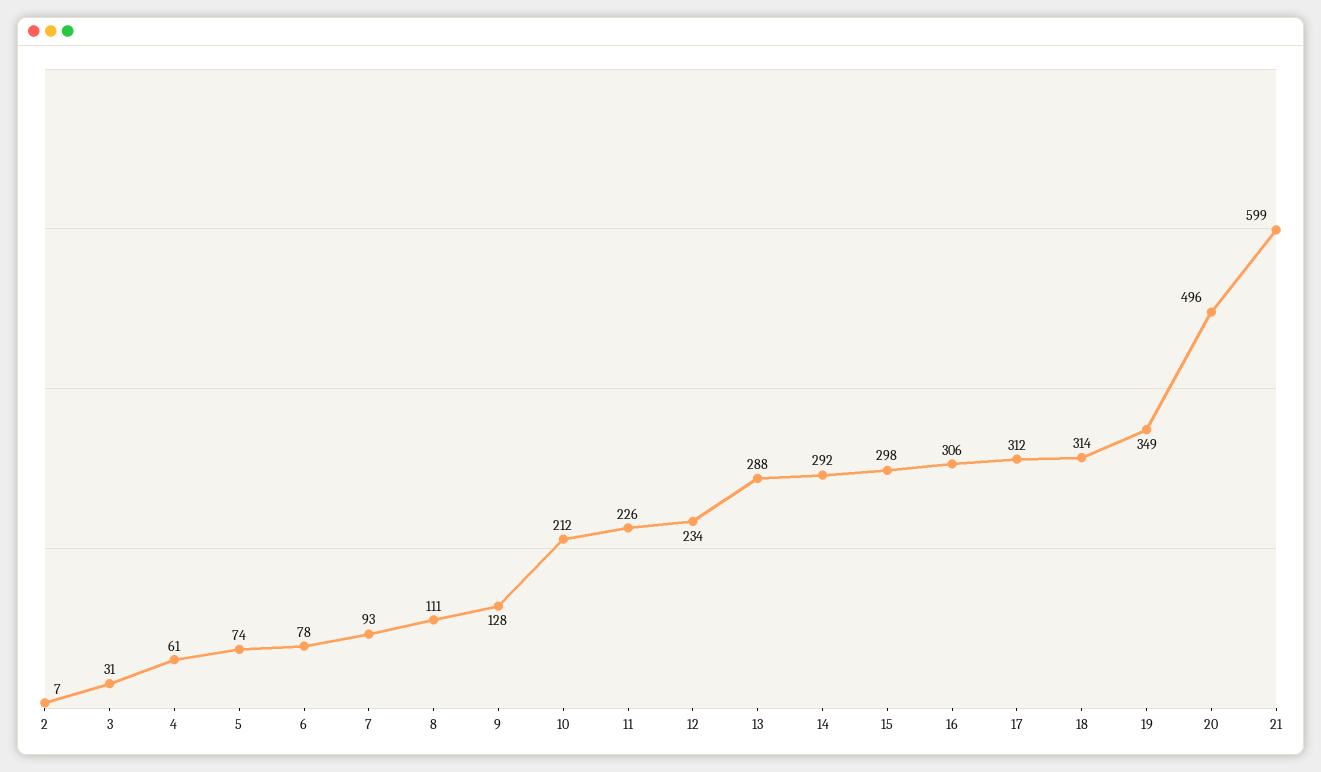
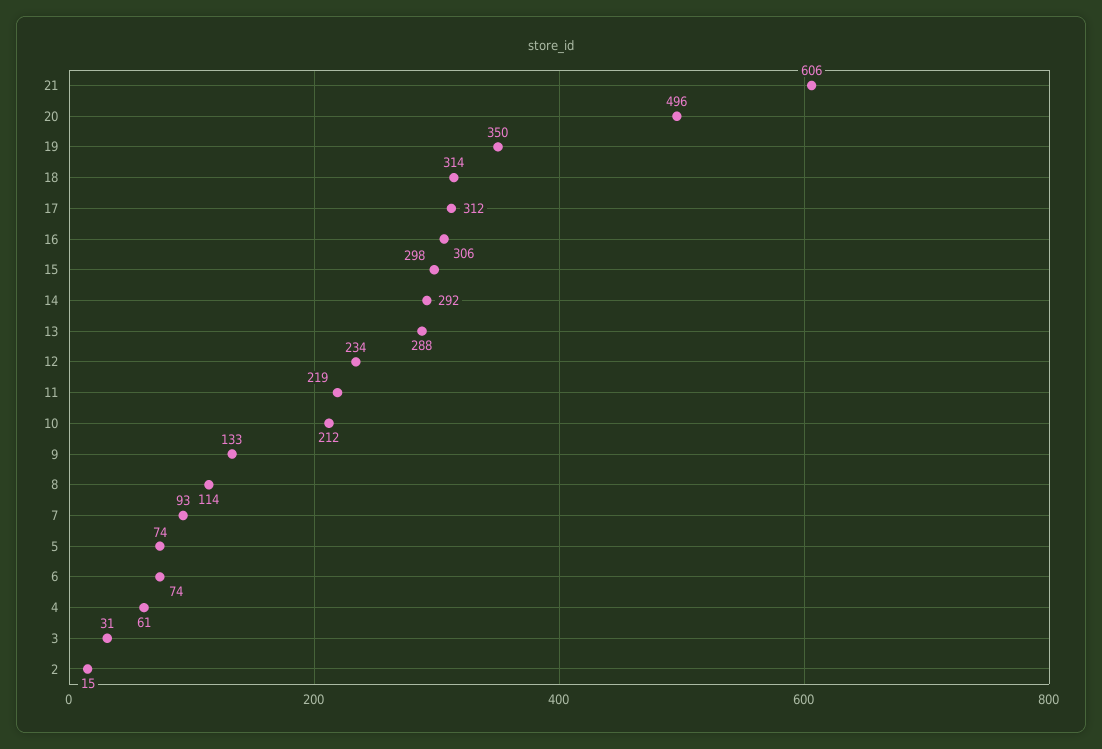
2: 7 -> 15
6: 78 -> 74
8: 111 -> 114
9: 128 -> 133
11: 226 -> 219
19: 349 -> 350
21: 599 -> 606

